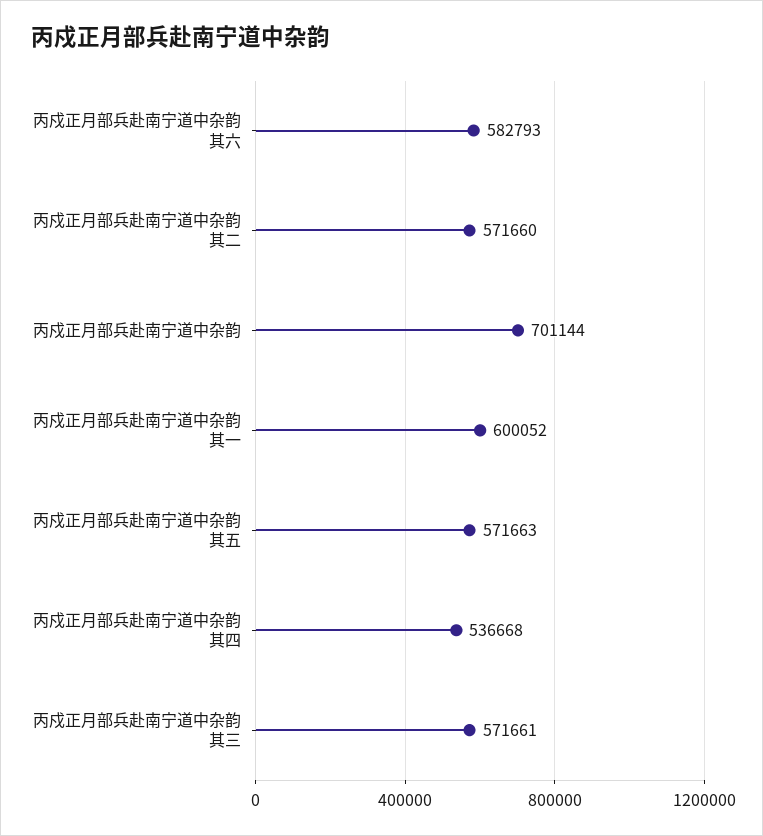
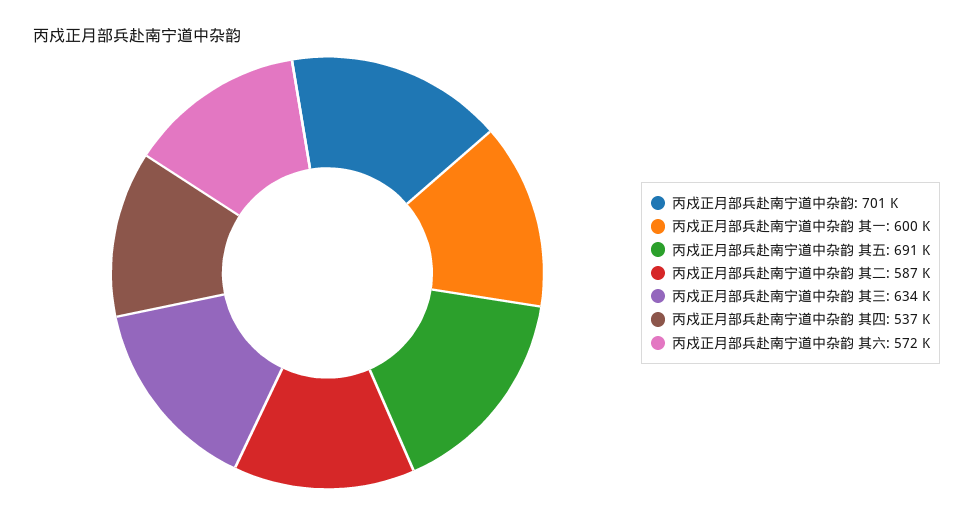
丙戍正月部兵赴南宁道中杂韵 其六: 582793 -> 572000
丙戍正月部兵赴南宁道中杂韵 其二: 571660 -> 587000
丙戍正月部兵赴南宁道中杂韵 其五: 571663 -> 691000
丙戍正月部兵赴南宁道中杂韵 其三: 571661 -> 634000

